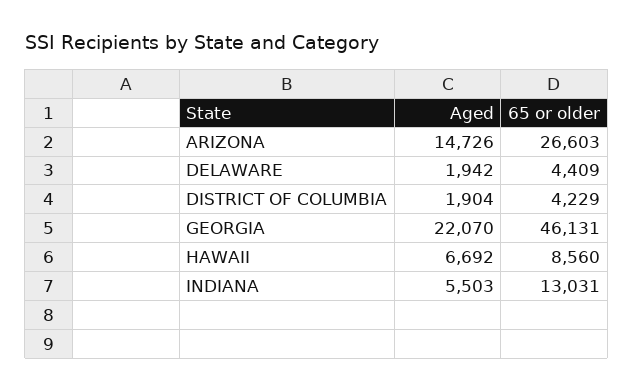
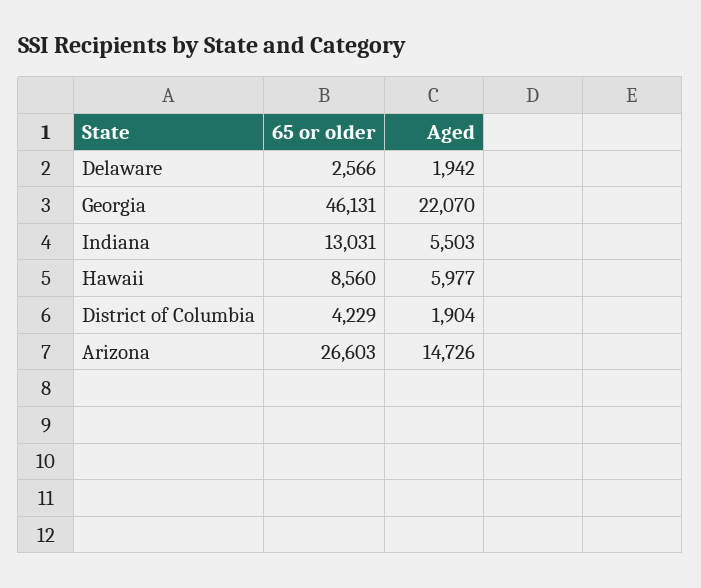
65 or older, DELAWARE: 4409 -> 2566
Aged, HAWAII: 6692 -> 5977

